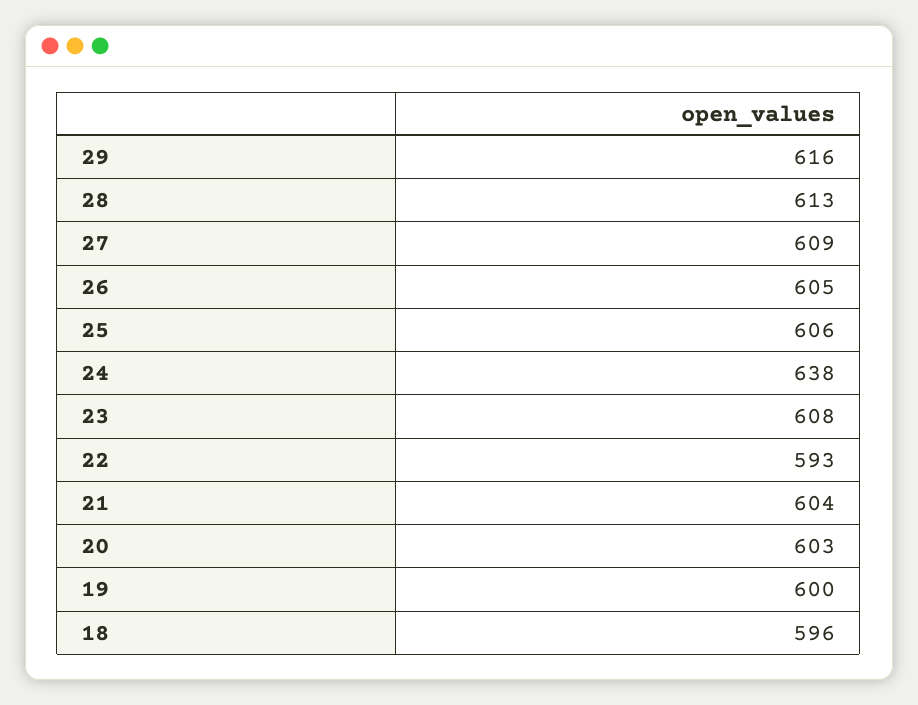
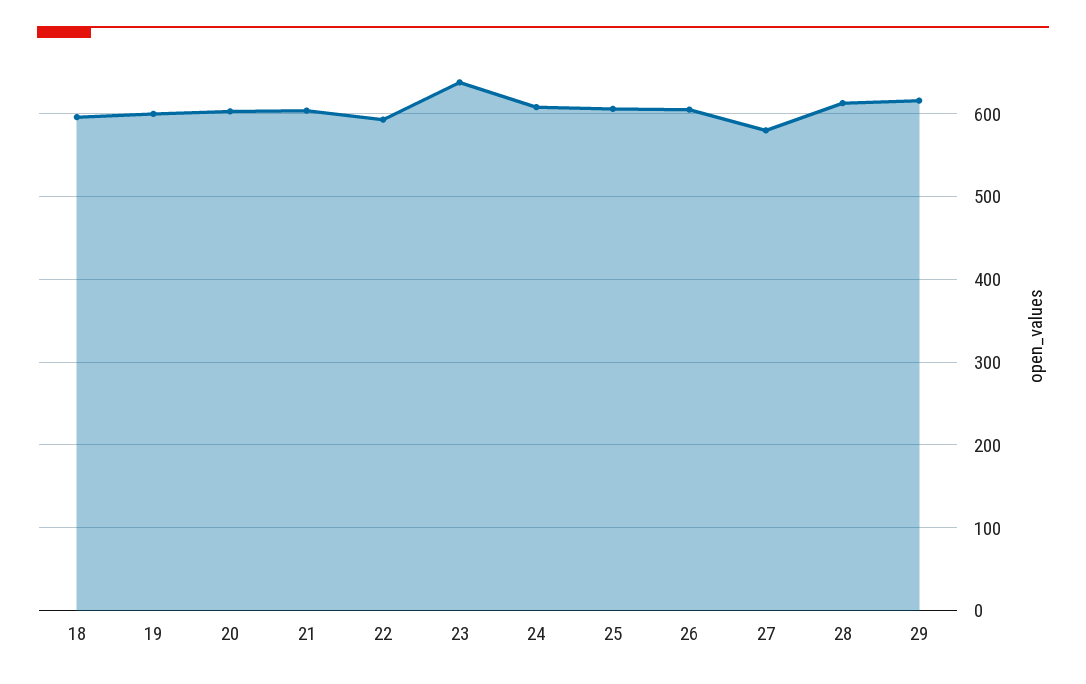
27: 609 -> 580
24: 638 -> 610
23: 608 -> 640

